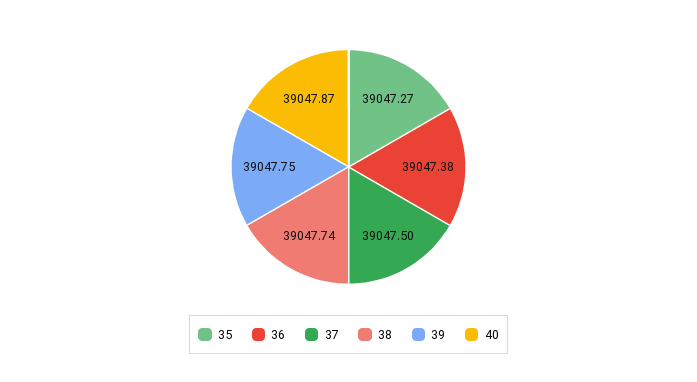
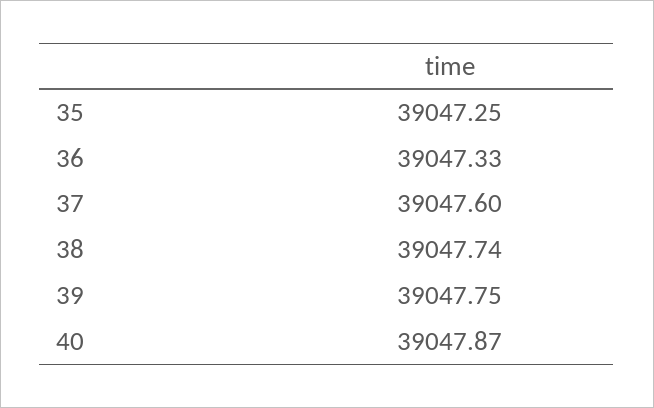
35: 39047.27 -> 39047.25
36: 39047.38 -> 39047.33
37: 39047.5 -> 39047.6

